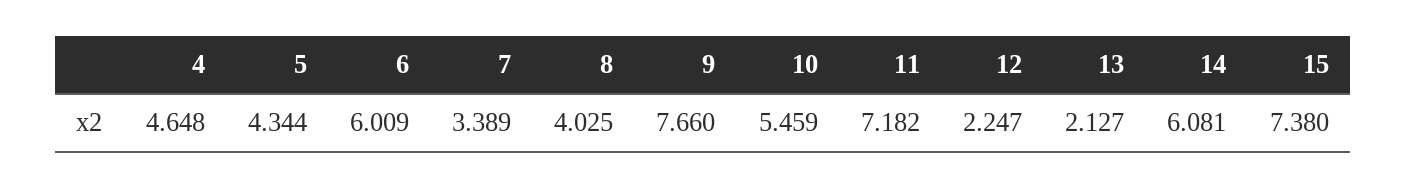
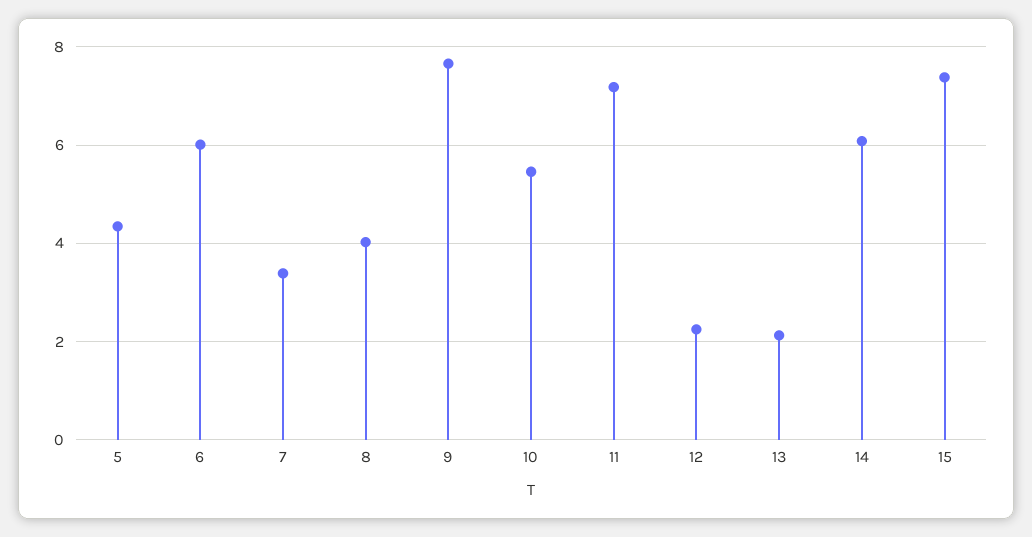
4: 4.648 -> none

